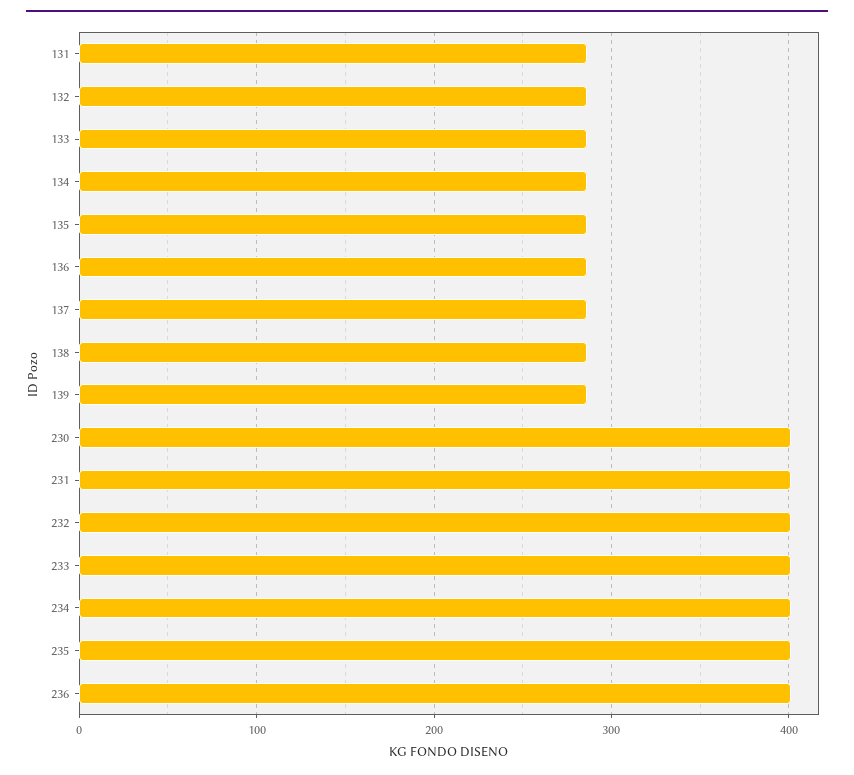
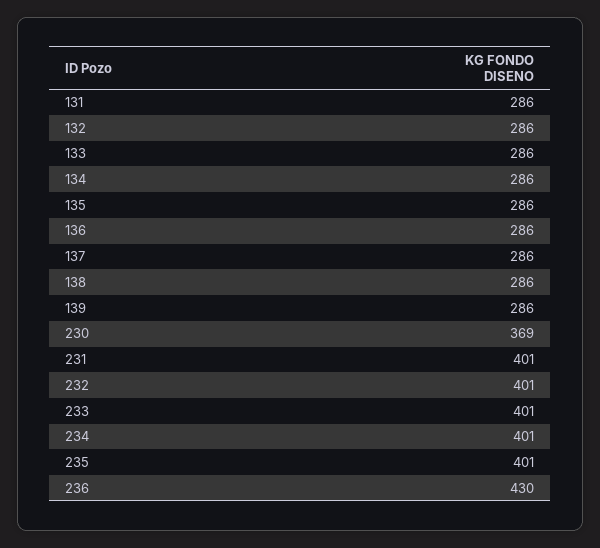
230: 400 -> 369
236: 400 -> 430

